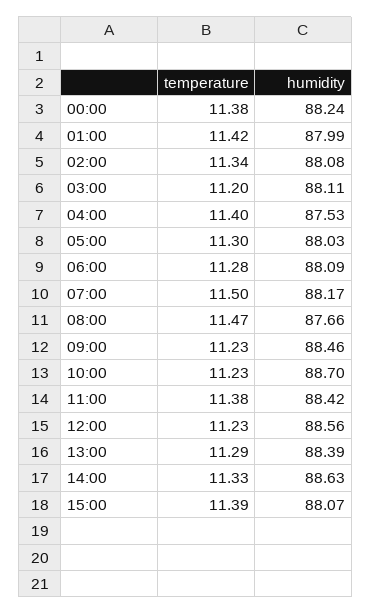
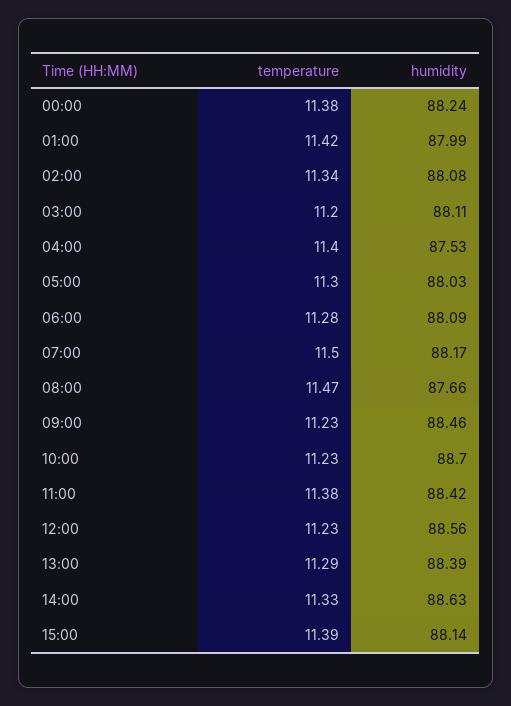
humidity, 15:00: 88.07 -> 88.14

